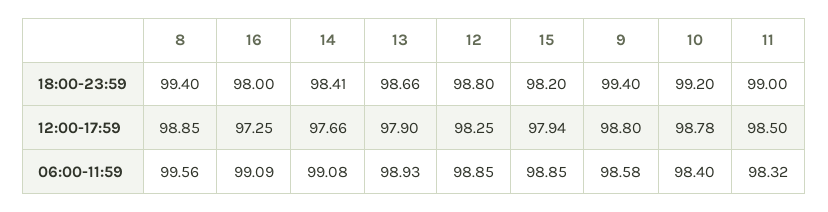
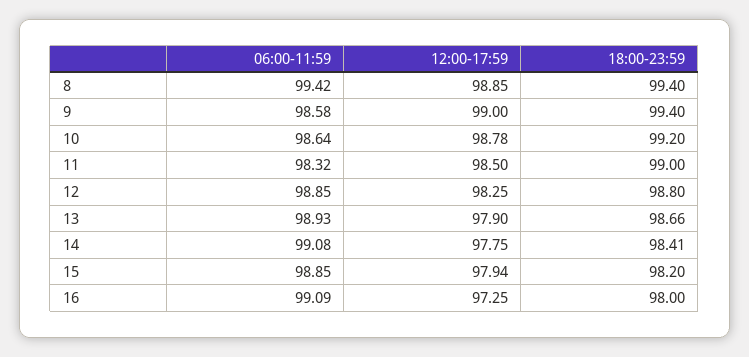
14, 12:00-17:59: 97.66 -> 97.75
9, 12:00-17:59: 98.8 -> 99
8, 06:00-11:59: 99.56 -> 99.42
10, 06:00-11:59: 98.4 -> 98.64

